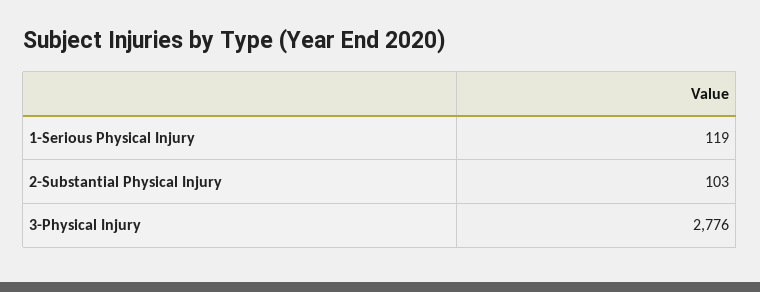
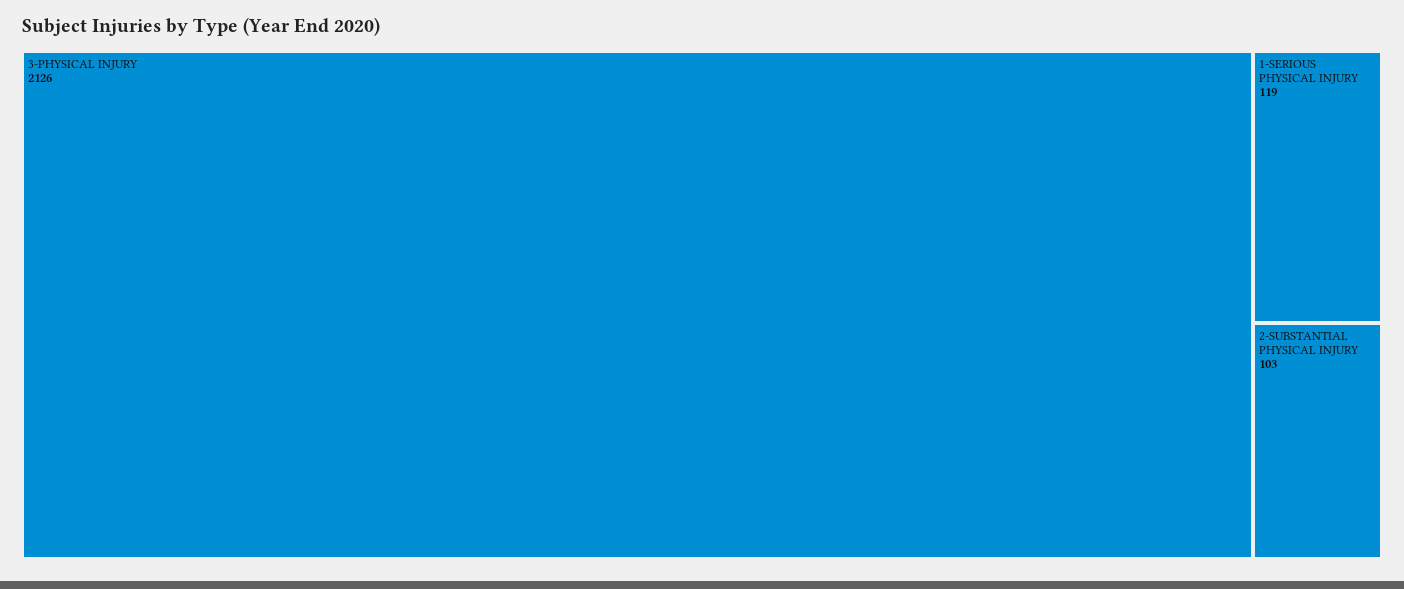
3-Physical Injury: 2776 -> 2126

